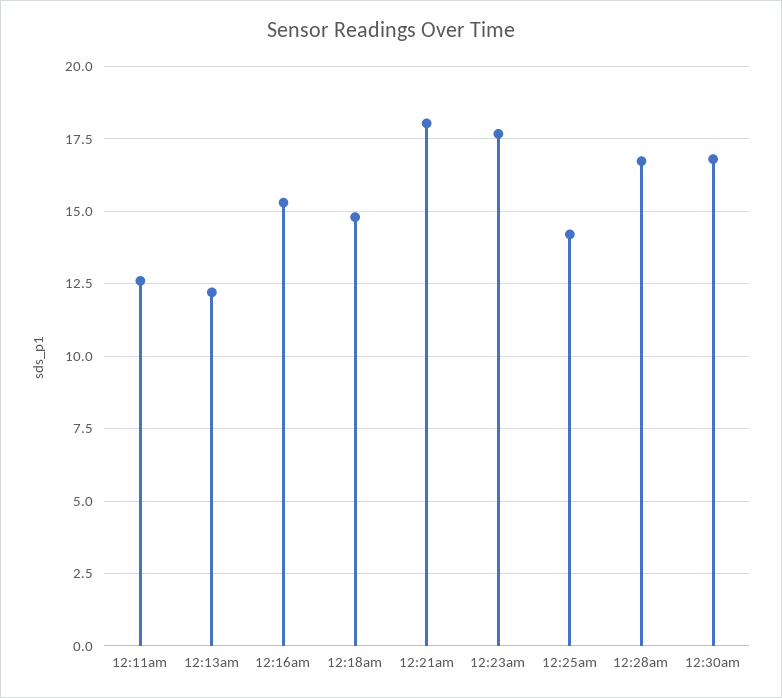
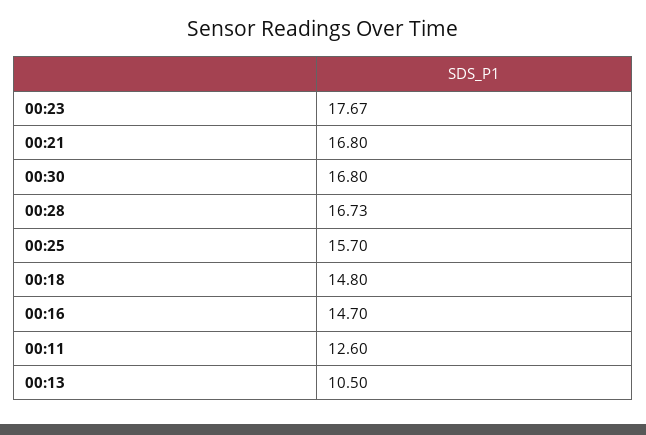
12:13am: 12.25 -> 10.5
12:16am: 15.25 -> 14.7
12:21am: 18 -> 16.8
12:25am: 14.25 -> 15.7

